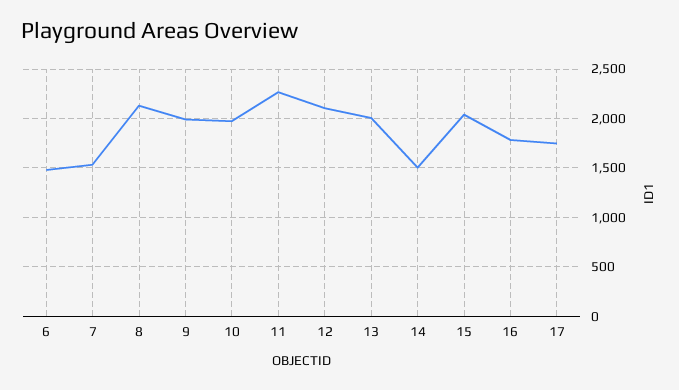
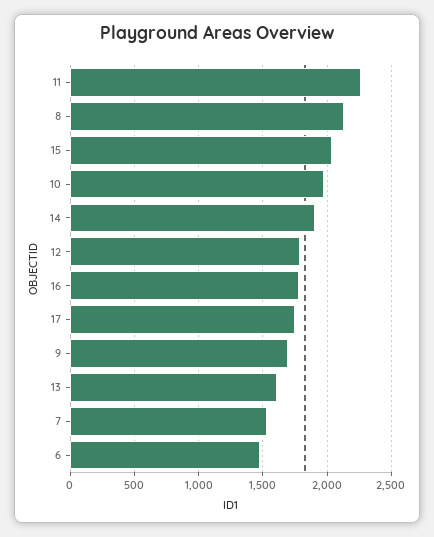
9: 2000 -> 1700
12: 2100 -> 1800
13: 2000 -> 1600
14: 1500 -> 1900

